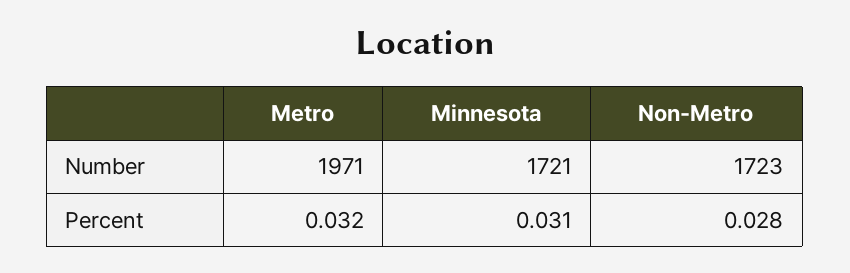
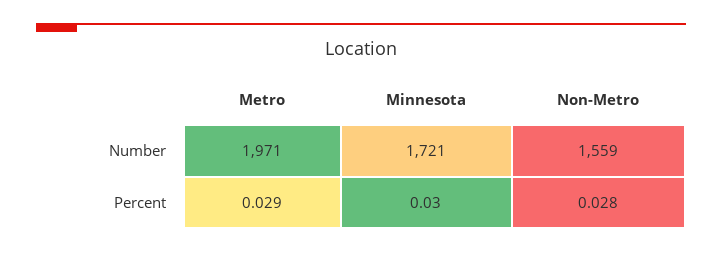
Non-Metro, Number: 1723 -> 1559
Metro, Percent: 0.032 -> 0.029
Minnesota, Percent: 0.031 -> 0.03

